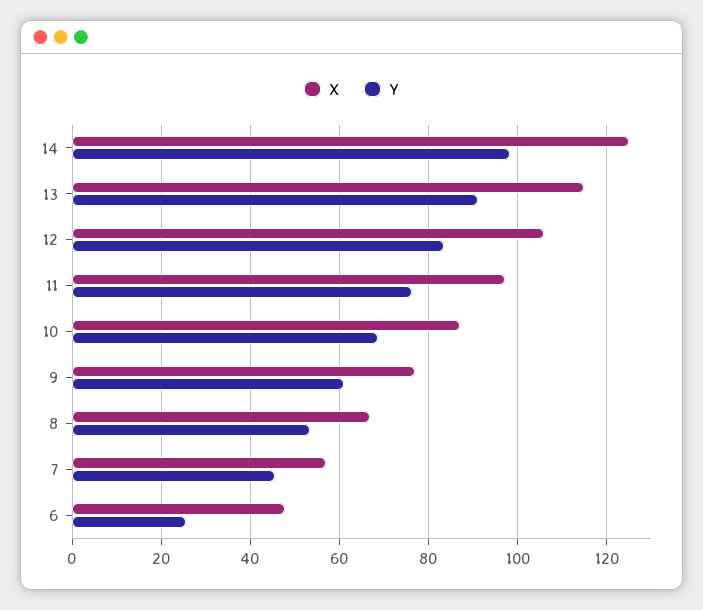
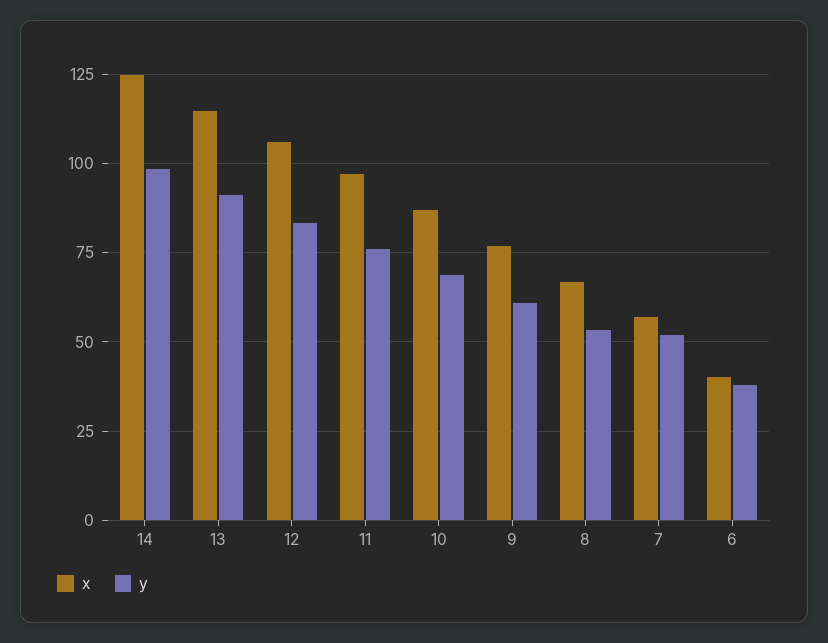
Y, 7: 46 -> 52.5
X, 6: 48 -> 40
Y, 6: 26 -> 37.5

